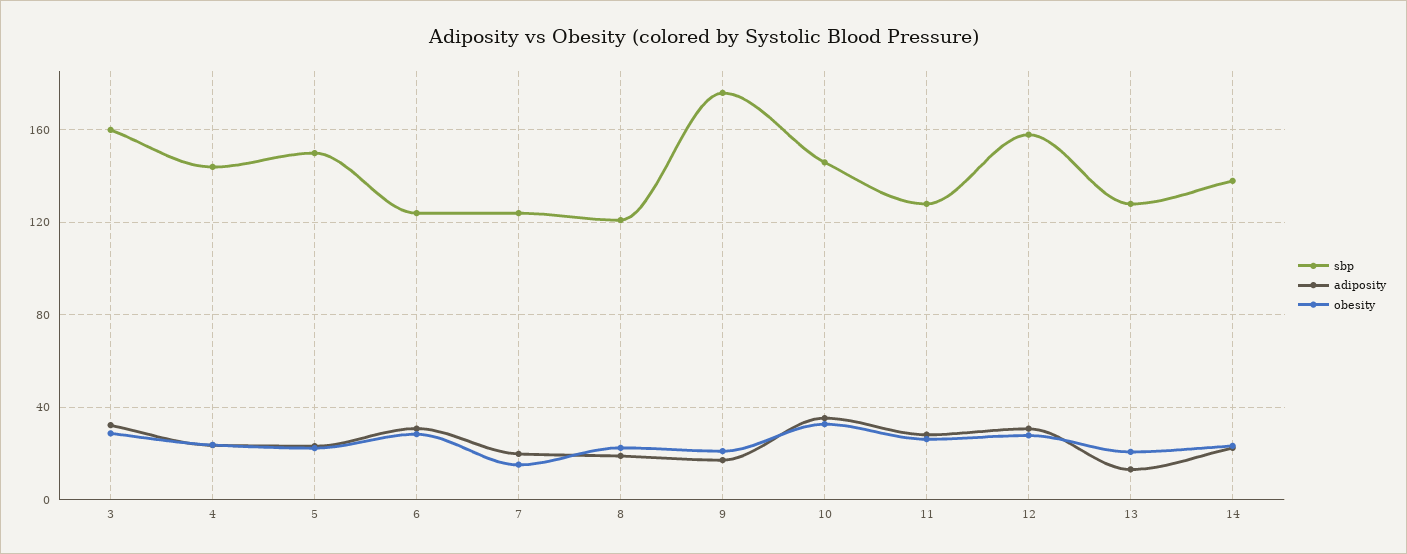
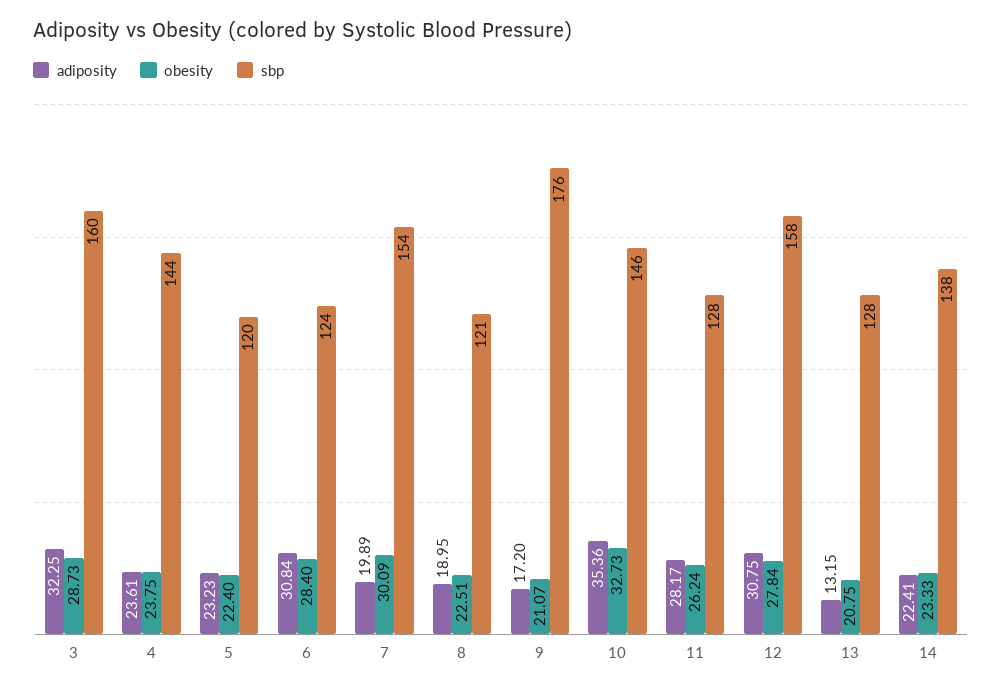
sbp, 5: 150 -> 120
sbp, 7: 125 -> 154
obesity, 7: 15 -> 30.09

